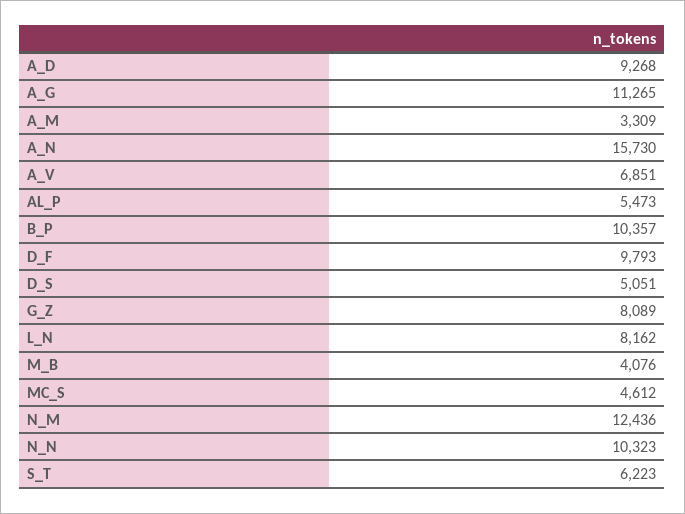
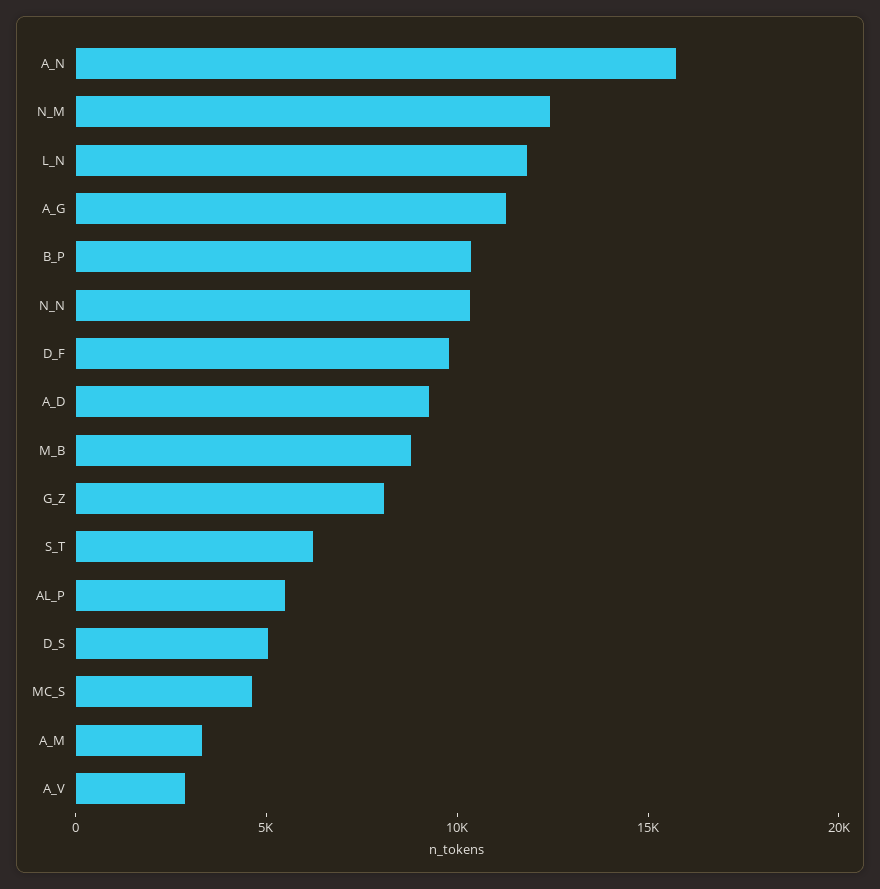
A_V: 6851 -> 3000
L_N: 8162 -> 12000
M_B: 4076 -> 9000

